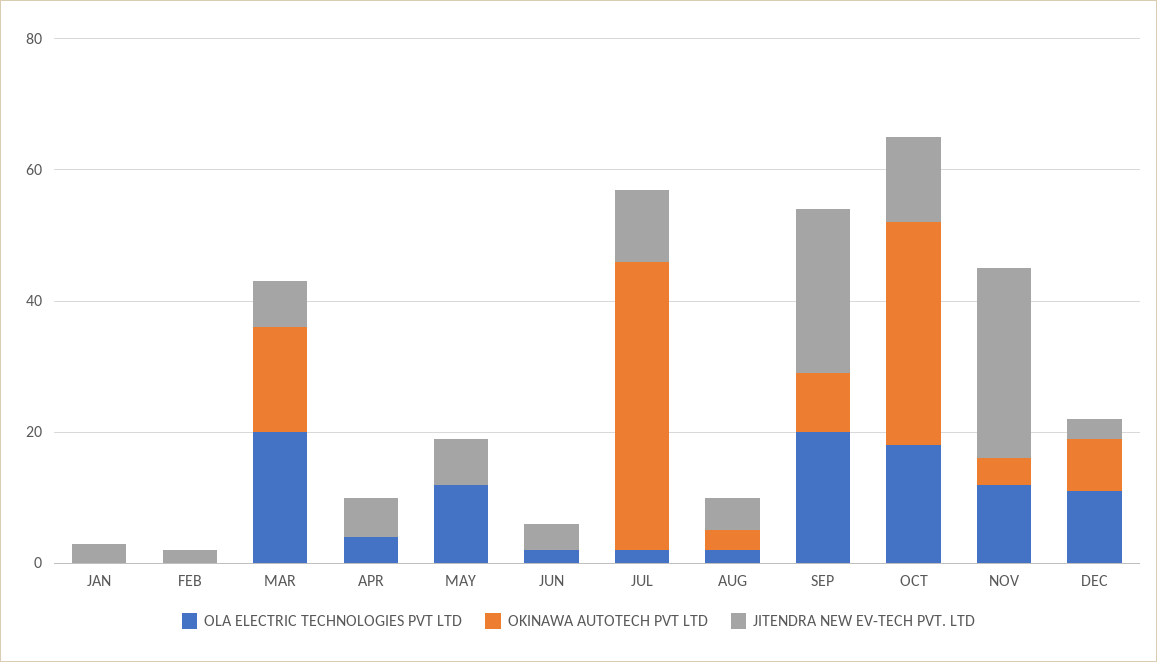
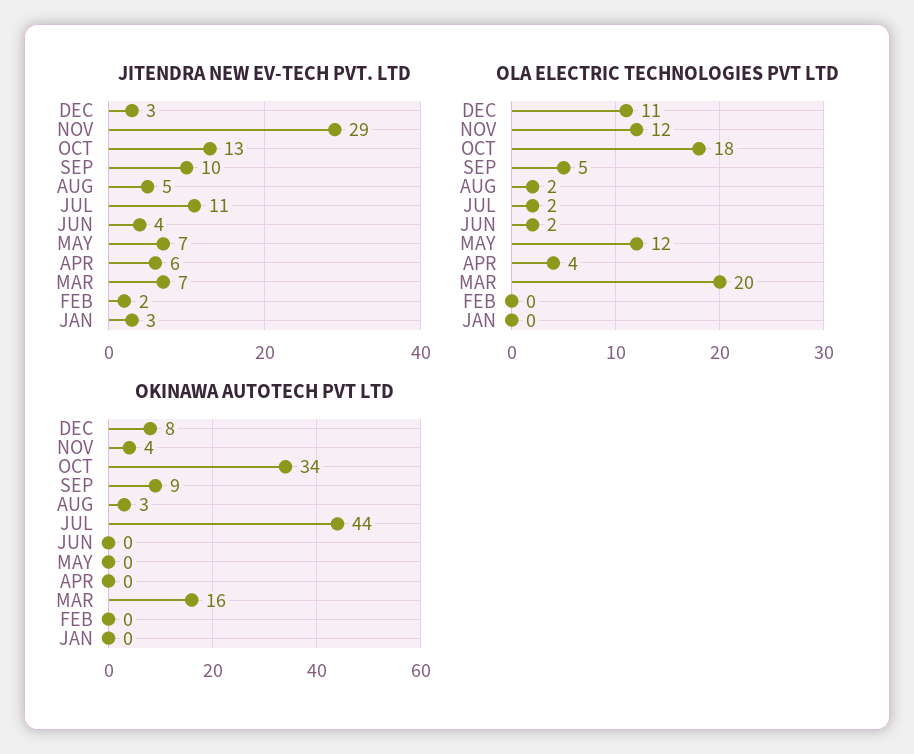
OLA ELECTRIC TECHNOLOGIES PVT LTD, SEP: 20 -> 5
JITENDRA NEW EV-TECH PVT. LTD, SEP: 25 -> 10

